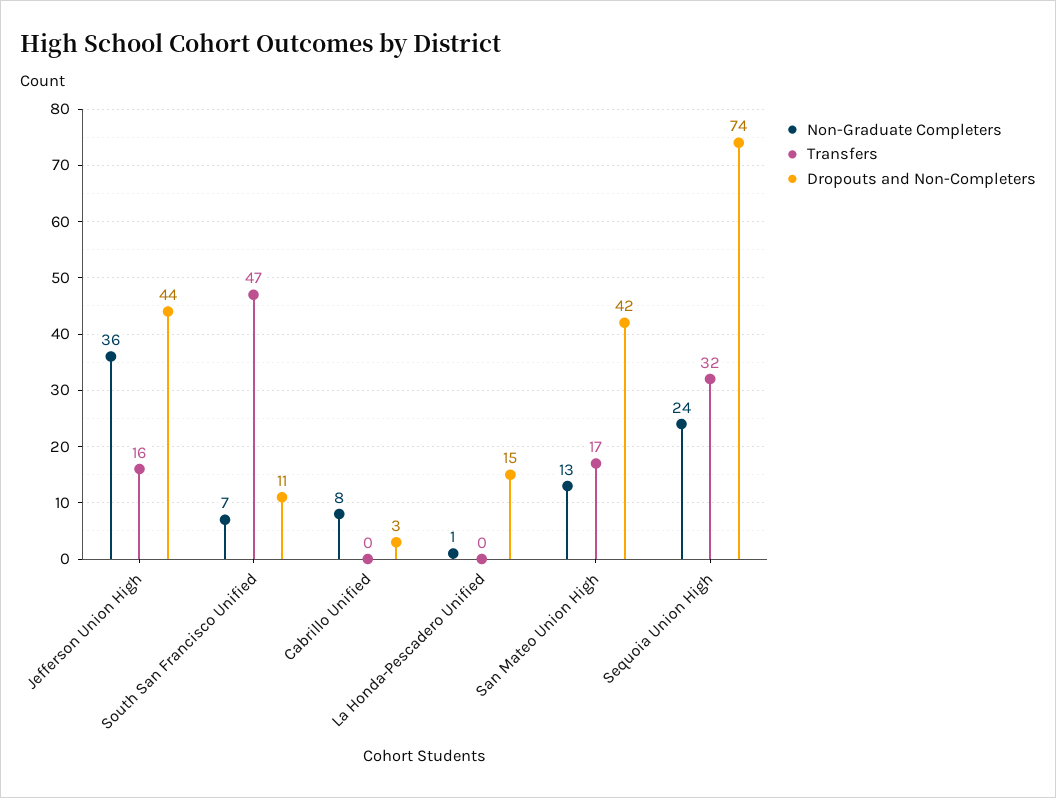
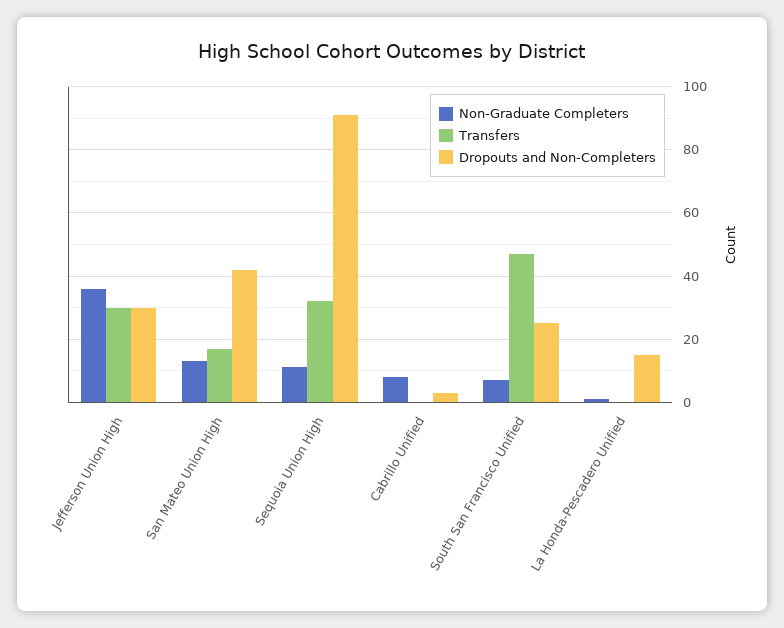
Transfers, Jefferson Union High: 16 -> 30
Dropouts and Non-Completers, Jefferson Union High: 44 -> 30
Dropouts and Non-Completers, South San Francisco Unified: 11 -> 25
Non-Graduate Completers, Sequoia Union High: 24 -> 10
Dropouts and Non-Completers, Sequoia Union High: 74 -> 90

